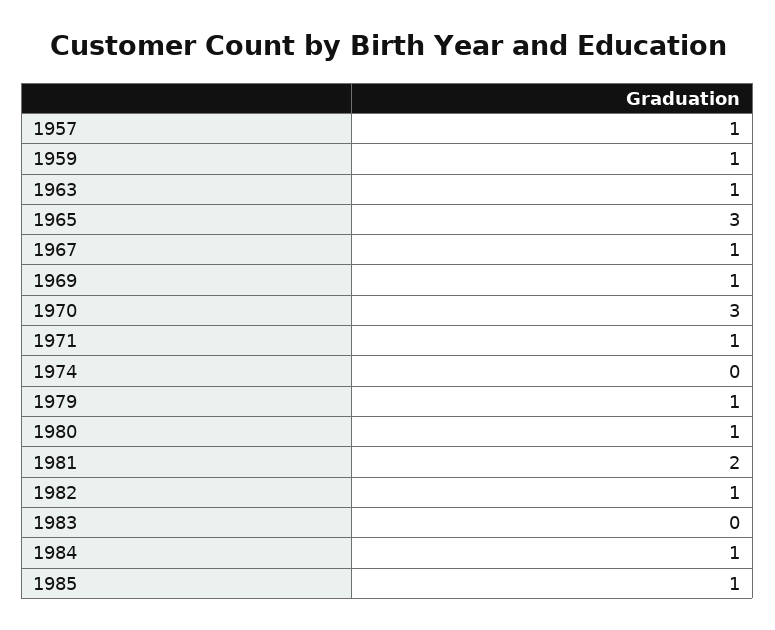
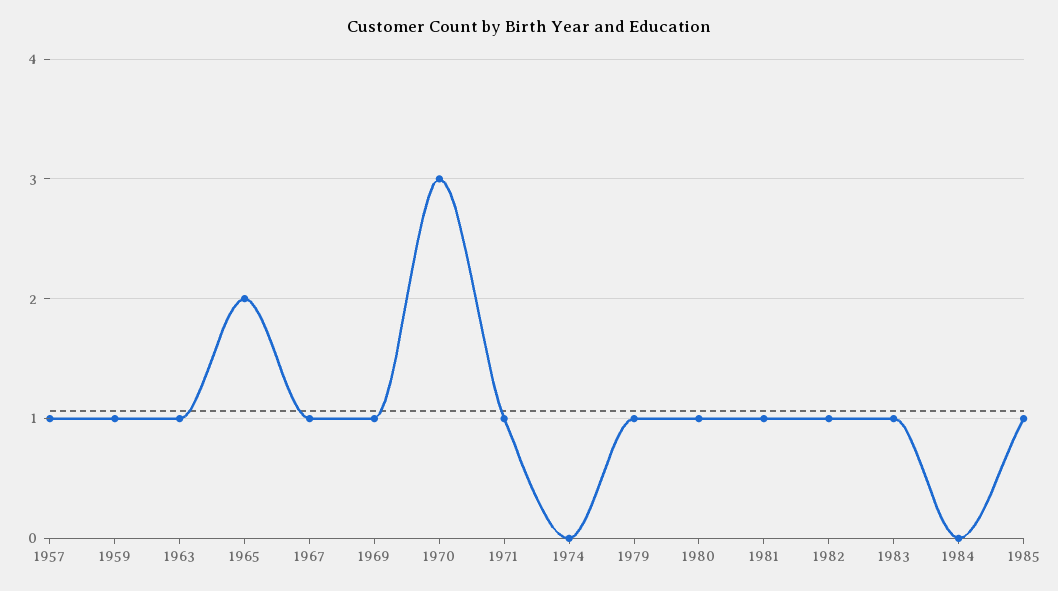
1965: 3 -> 2
1981: 2 -> 1
1983: 0 -> 1
1984: 1 -> 0

